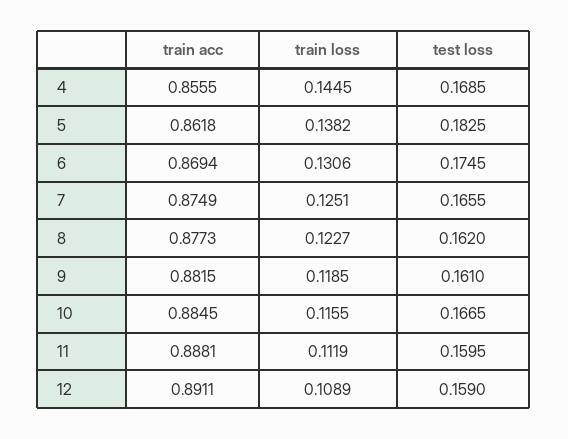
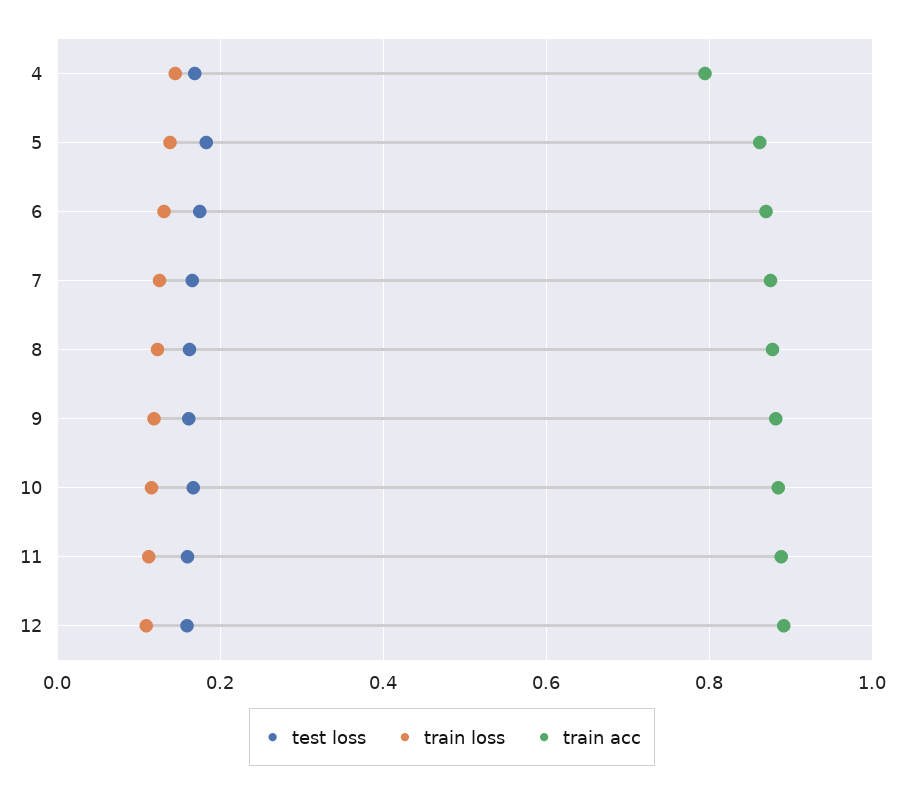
train acc, 4: 0.8555 -> 0.8

